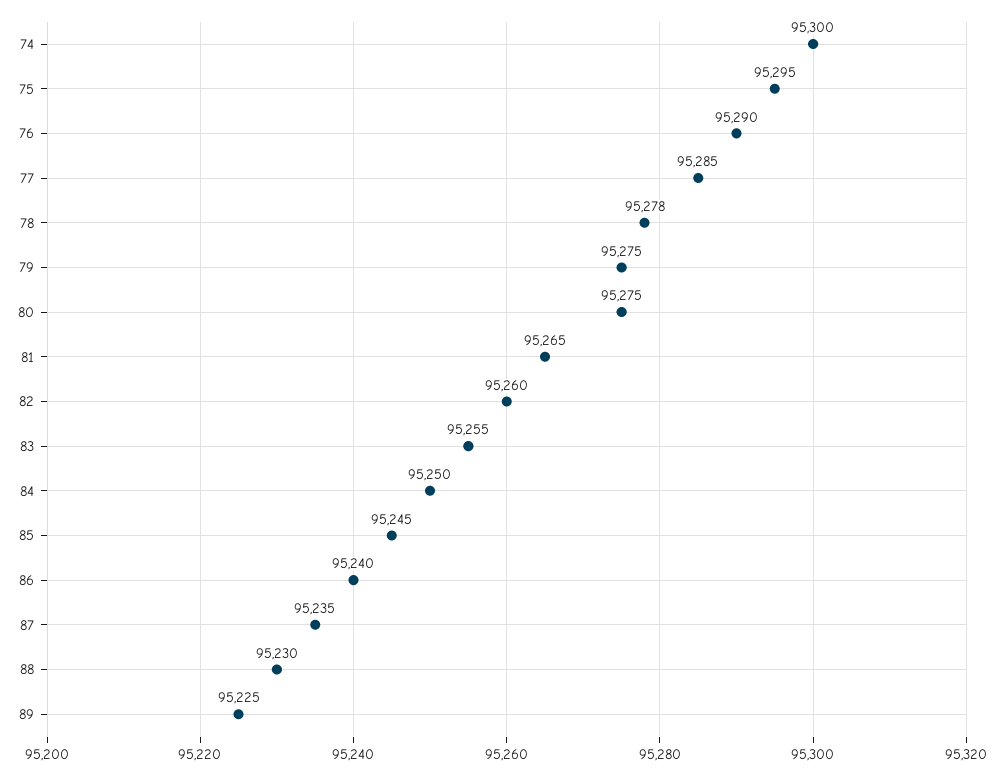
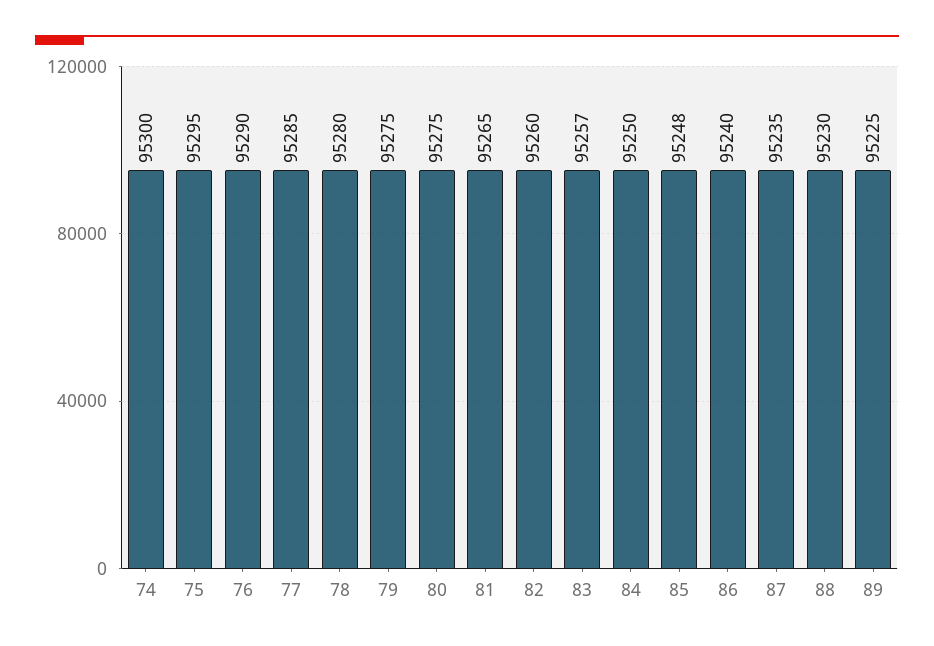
78: 95278 -> 95280
83: 95255 -> 95257
85: 95245 -> 95248

